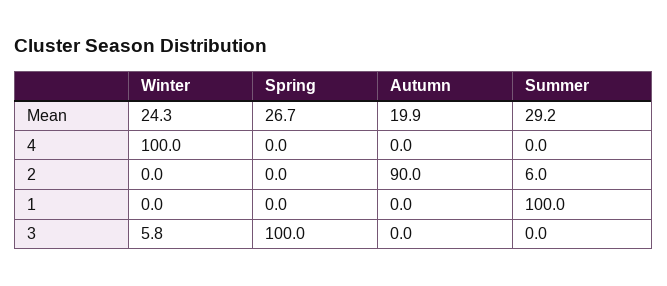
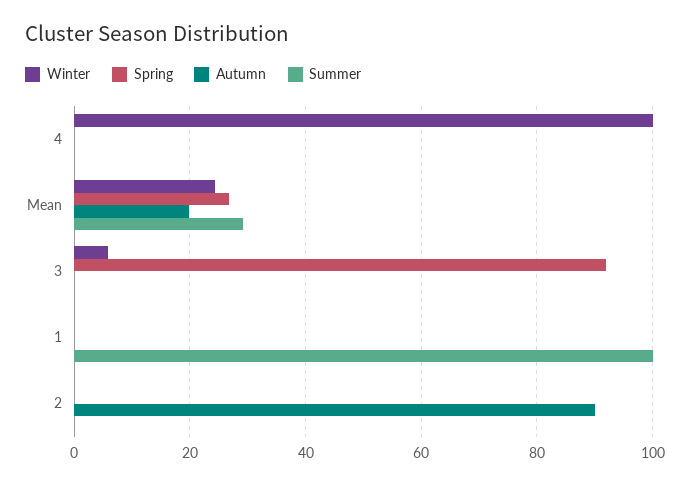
Summer, 2: 6 -> 0
Spring, 3: 100 -> 92

